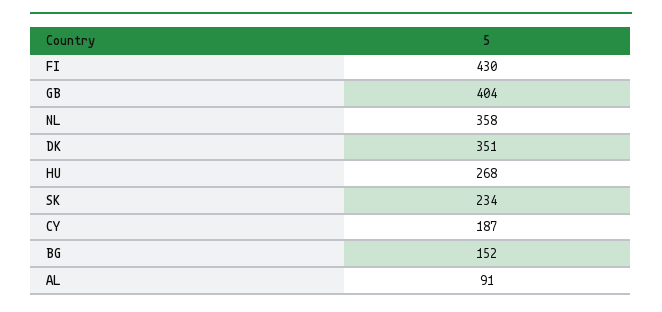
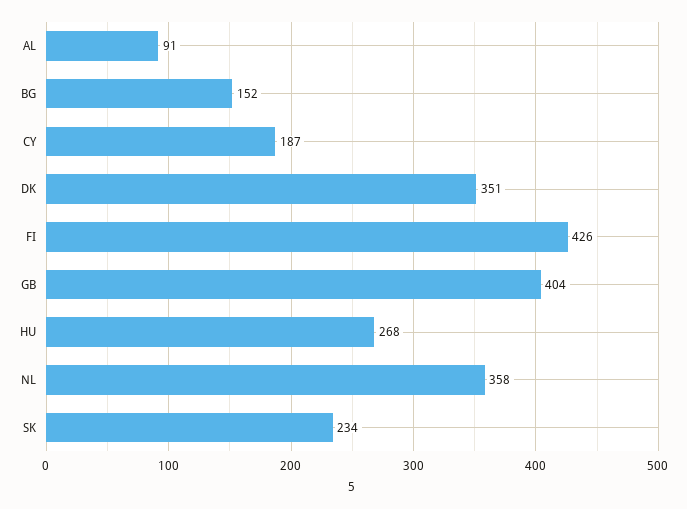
FI: 430 -> 426

